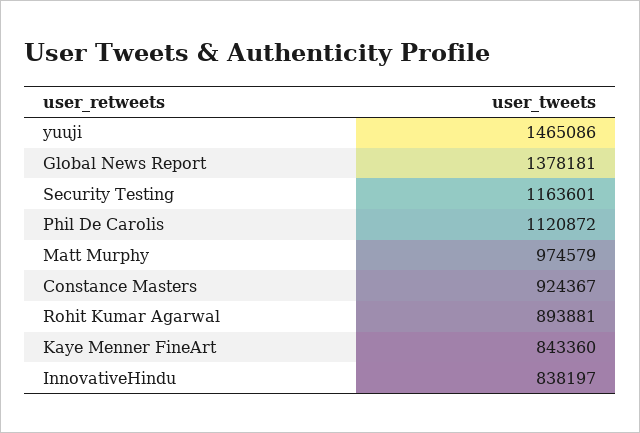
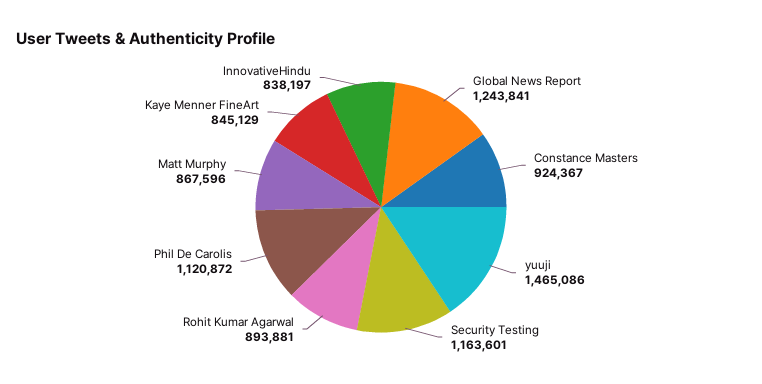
Global News Report: 1378181 -> 1243841
Matt Murphy: 974579 -> 867596
Kaye Menner FineArt: 843360 -> 845129

